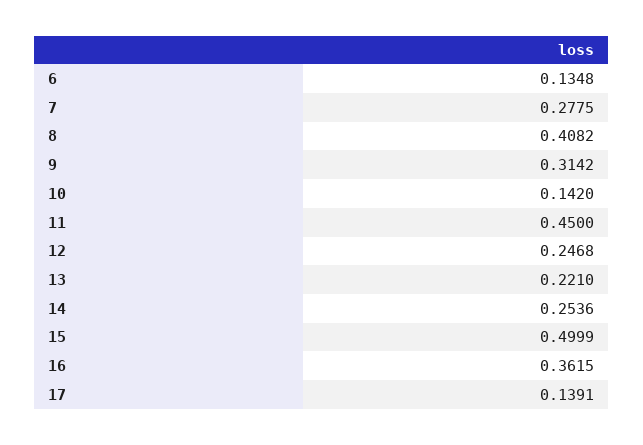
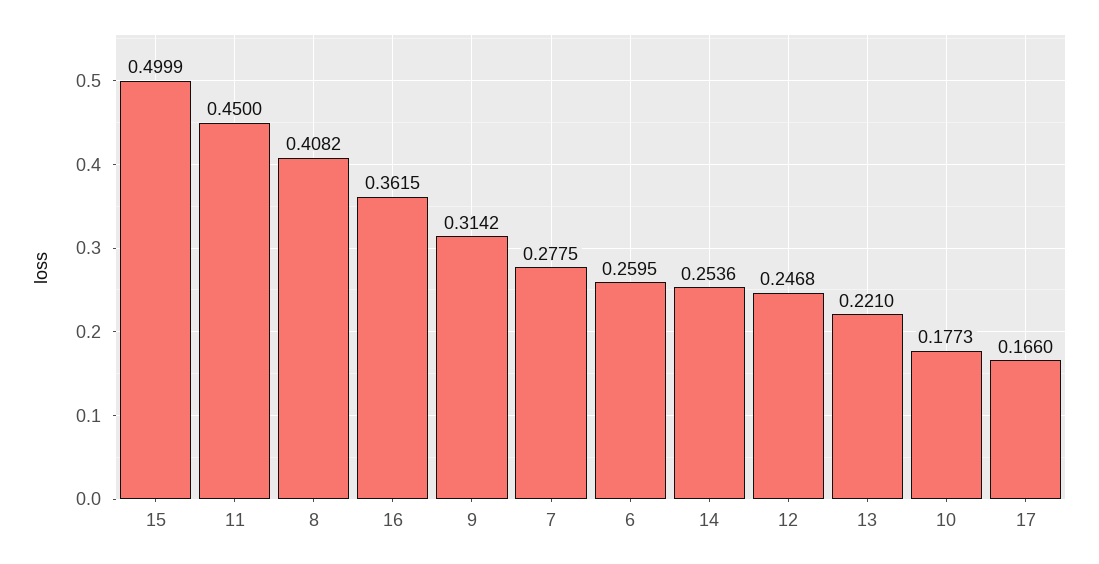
6: 0.1348 -> 0.2595
10: 0.142 -> 0.1773
17: 0.1391 -> 0.166

